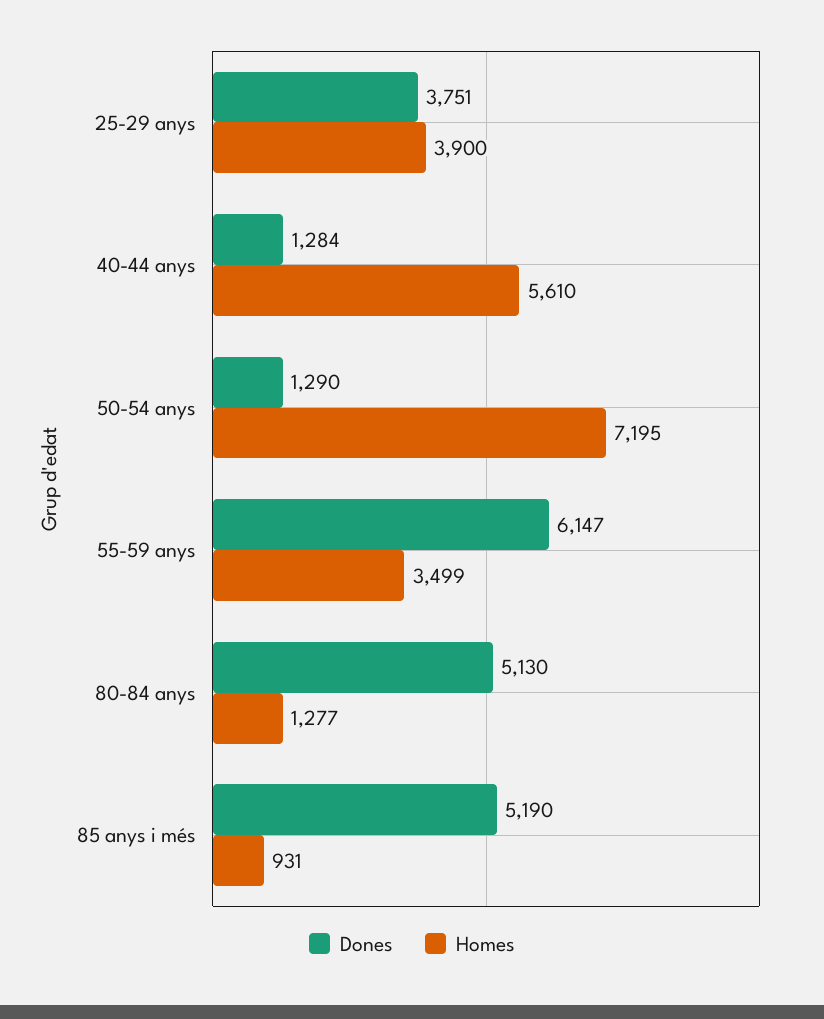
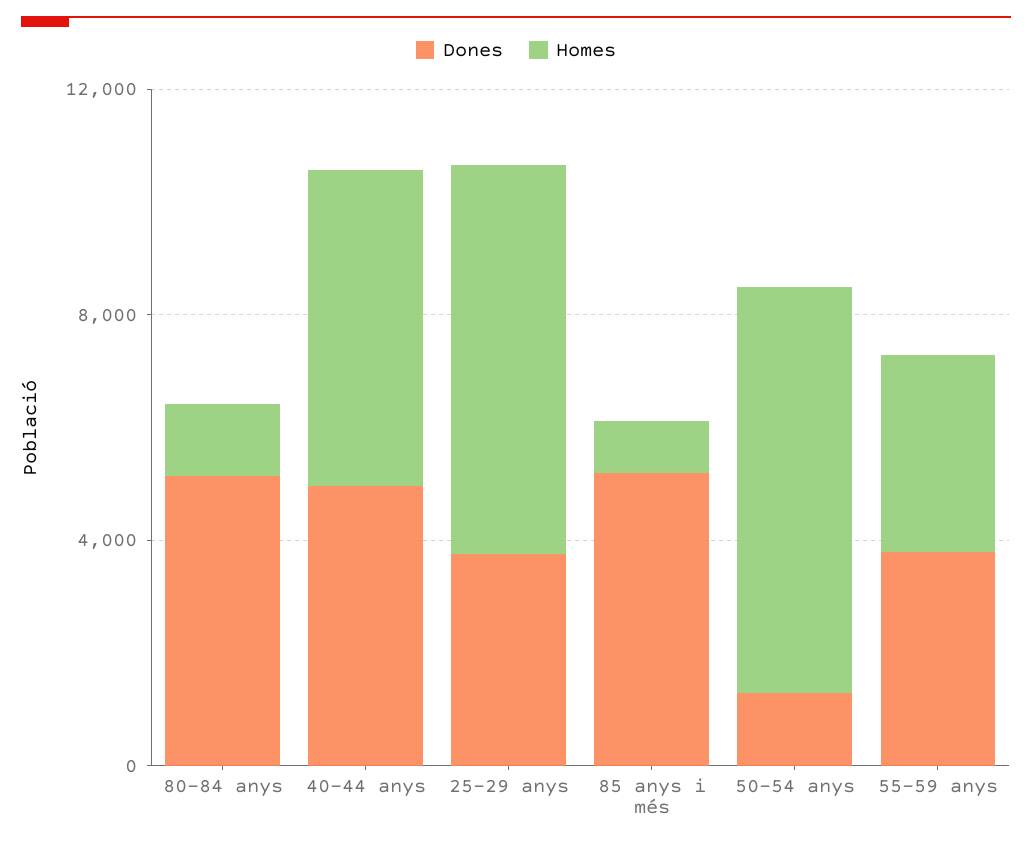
Homes, 25-29 anys: 3900 -> 7000
Dones, 40-44 anys: 1284 -> 5000
Dones, 55-59 anys: 6147 -> 4000

